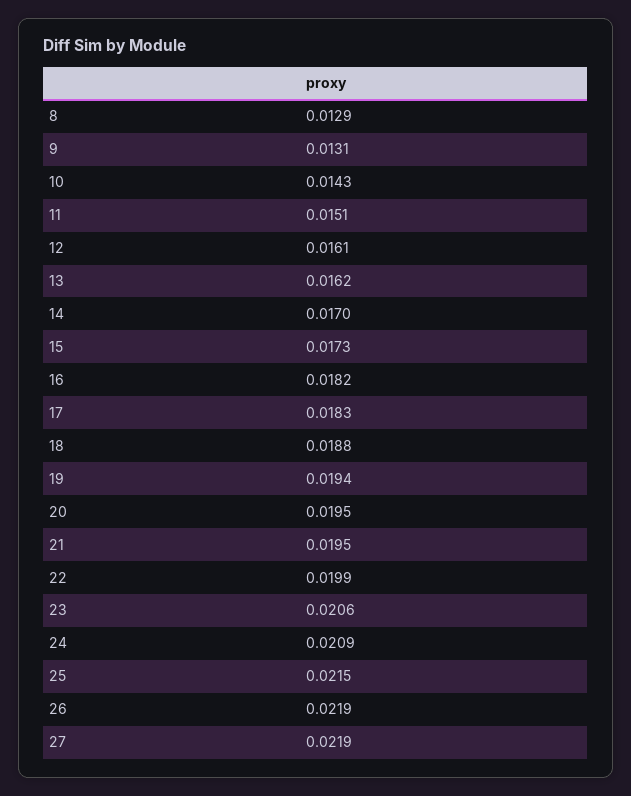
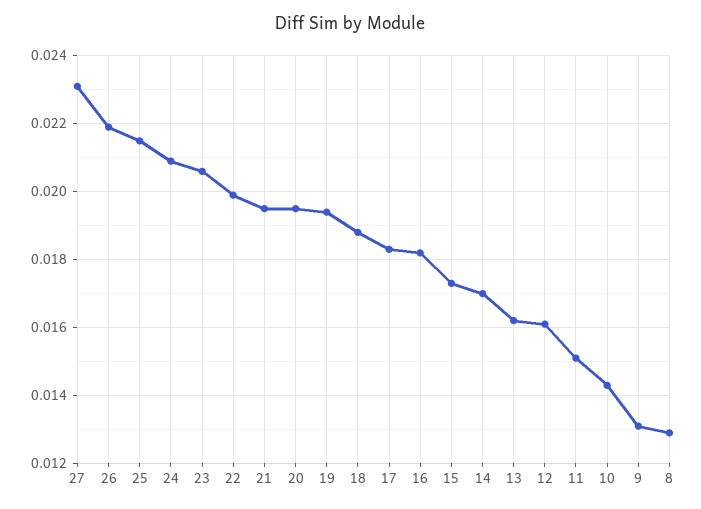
27: 0.0219 -> 0.023

